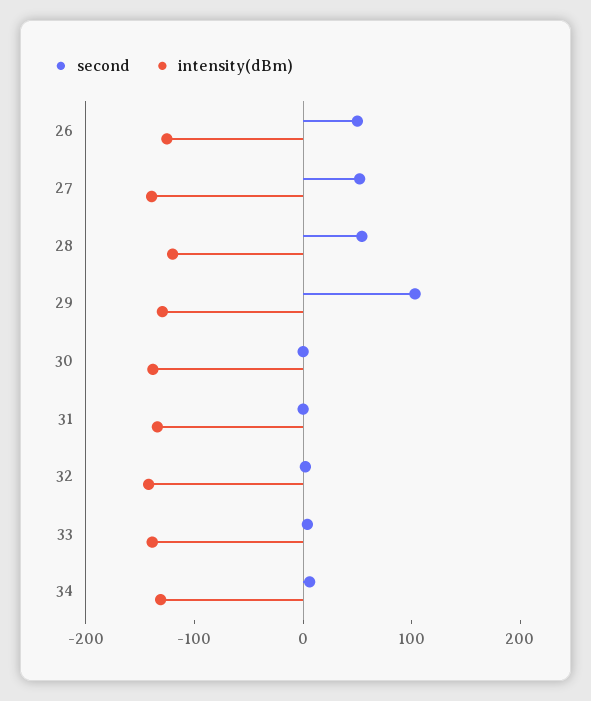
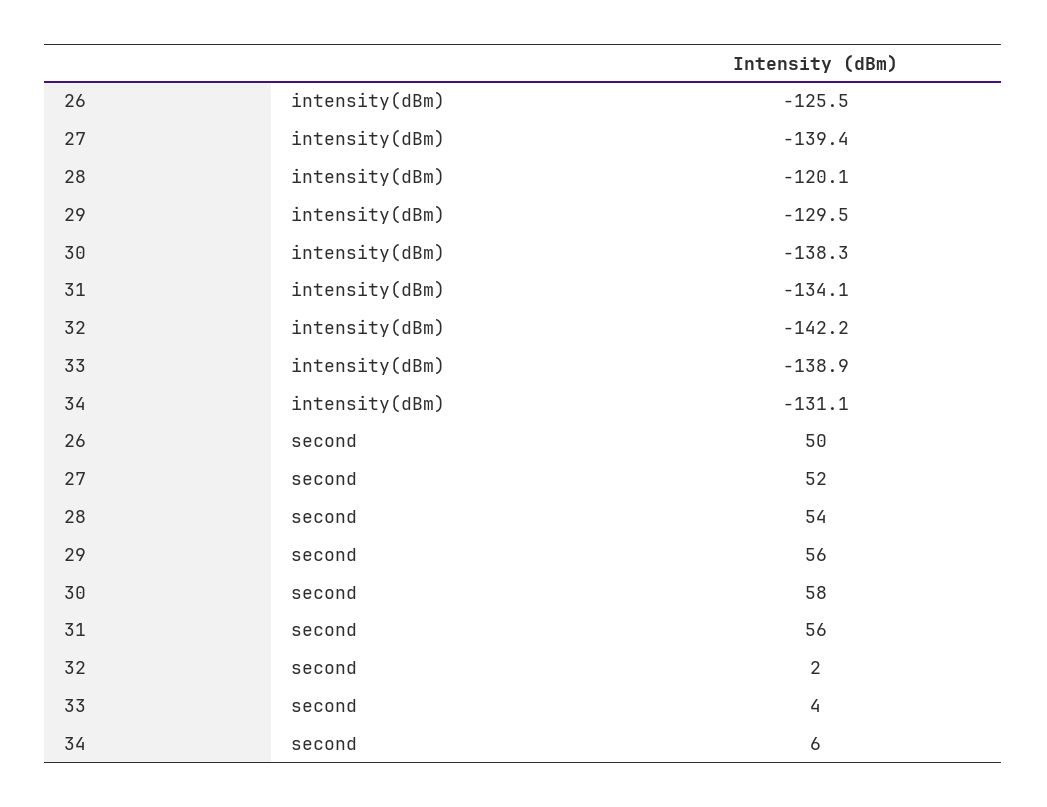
second, 29: 100 -> 56
second, 30: 0 -> 58
second, 31: 0 -> 56

